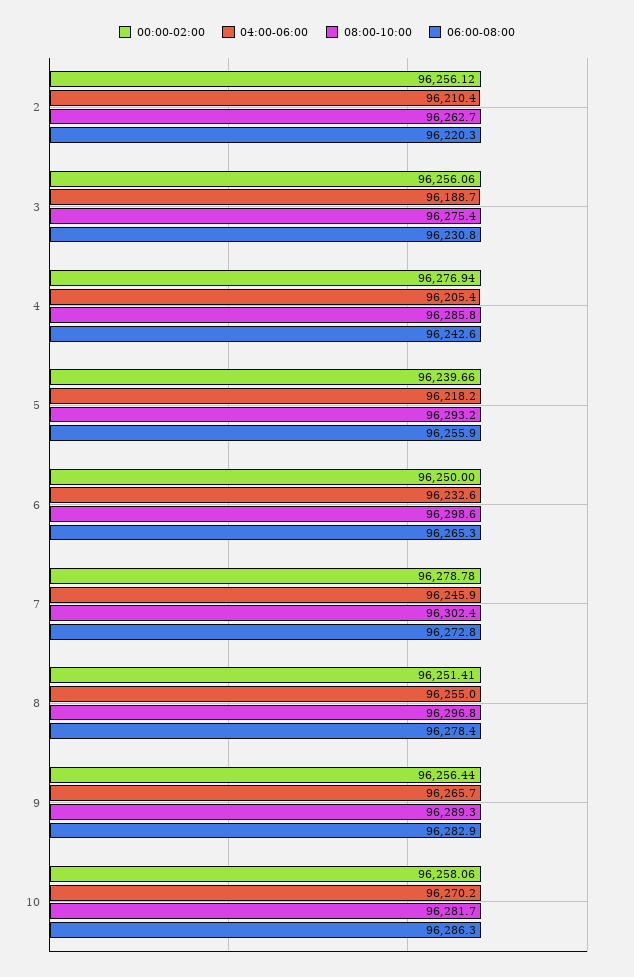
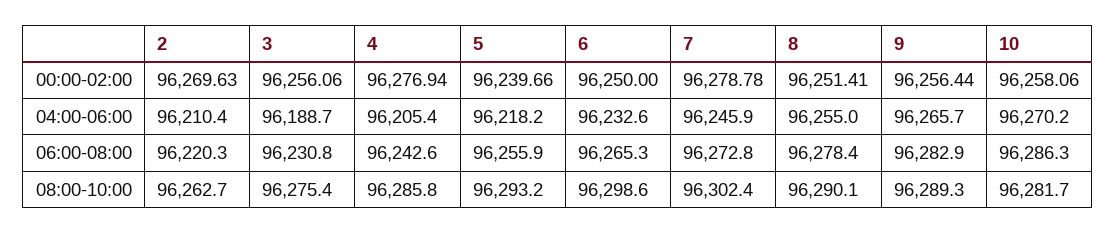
00:00-02:00, 2: 96256.12 -> 96269.63
08:00-10:00, 8: 96296.8 -> 96290.1

